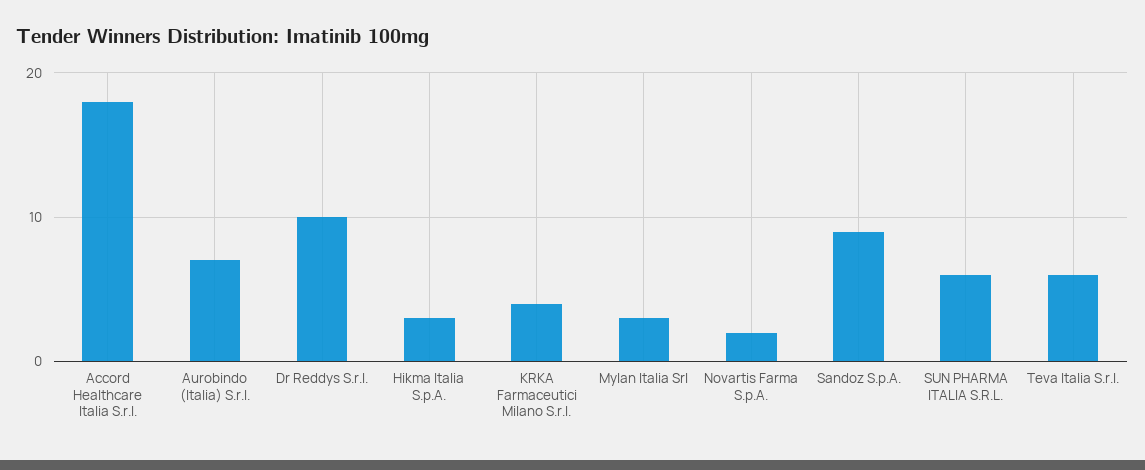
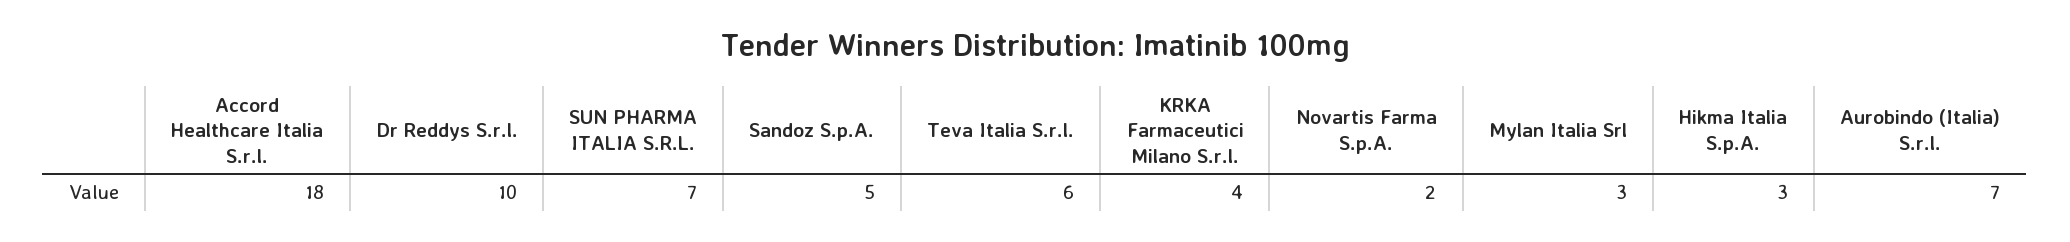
Sandoz S.p.A.: 9 -> 5
SUN PHARMA ITALIA S.R.L.: 6 -> 7

